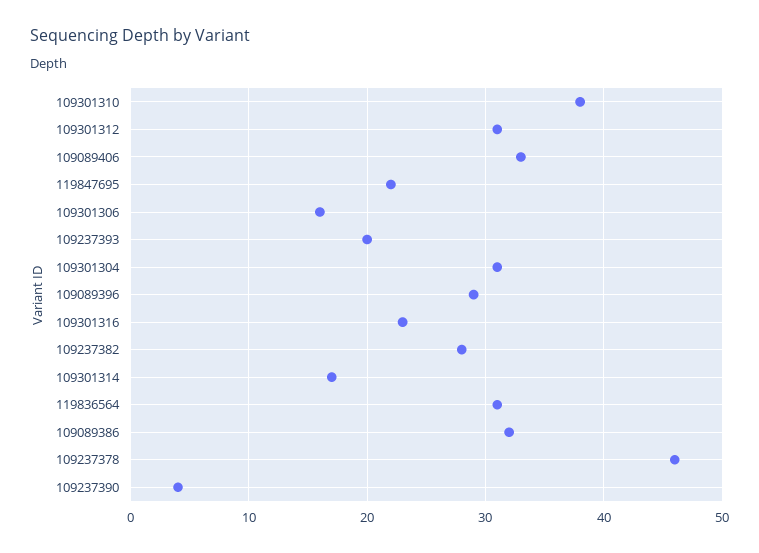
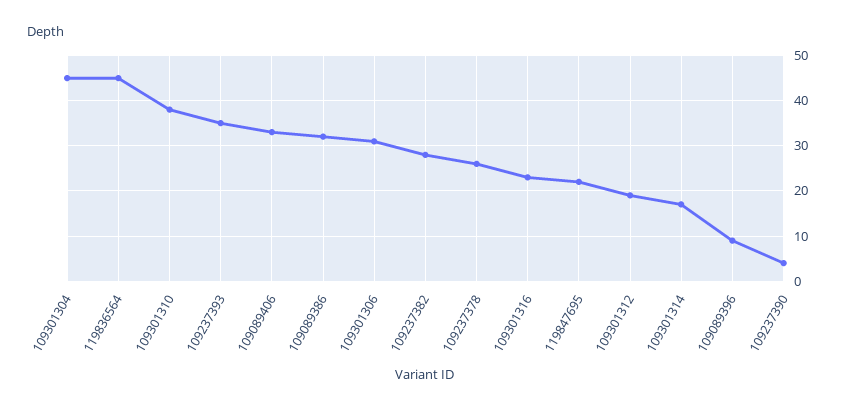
109301312: 31 -> 20
109301306: 16 -> 30
109237393: 20 -> 35
109301304: 31 -> 45
109089396: 29 -> 10
119836564: 31 -> 45
109237378: 46 -> 25

